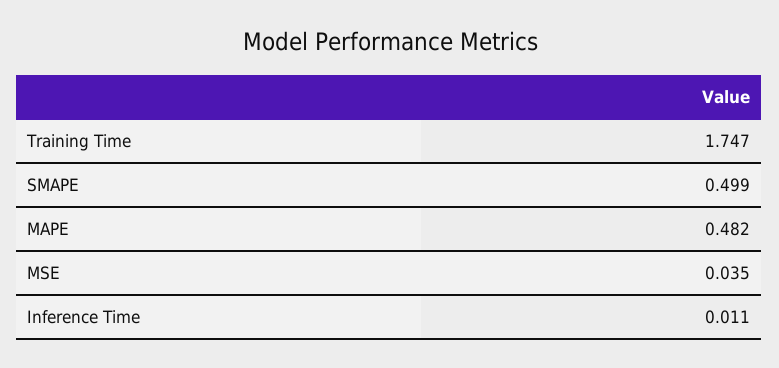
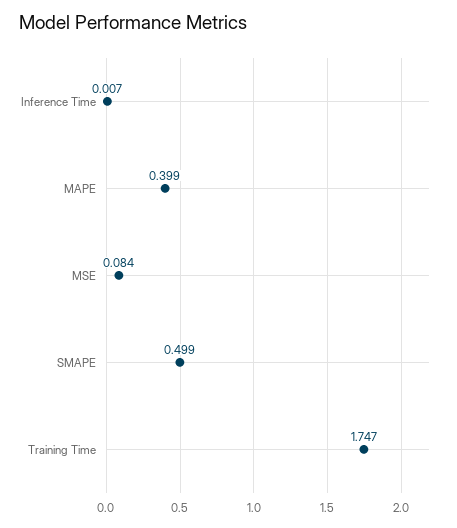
MAPE: 0.482 -> 0.399
MSE: 0.035 -> 0.084
Inference Time: 0.011 -> 0.007

